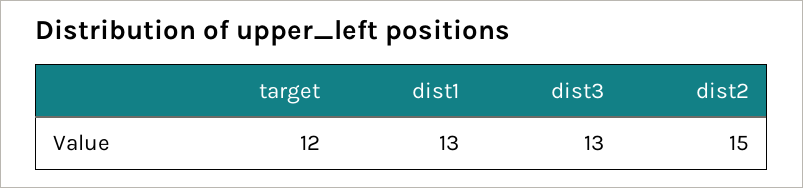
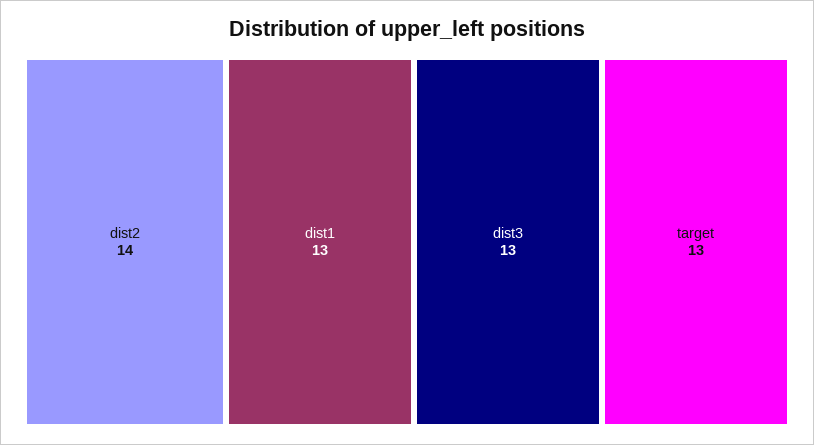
target: 12 -> 13
dist2: 15 -> 14

